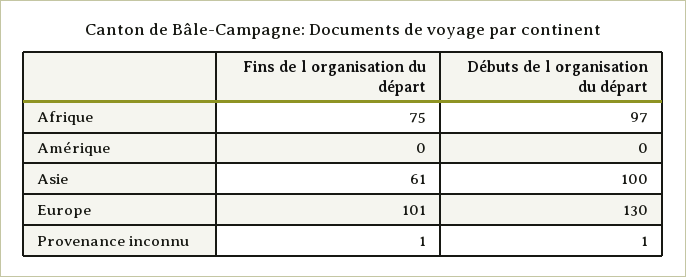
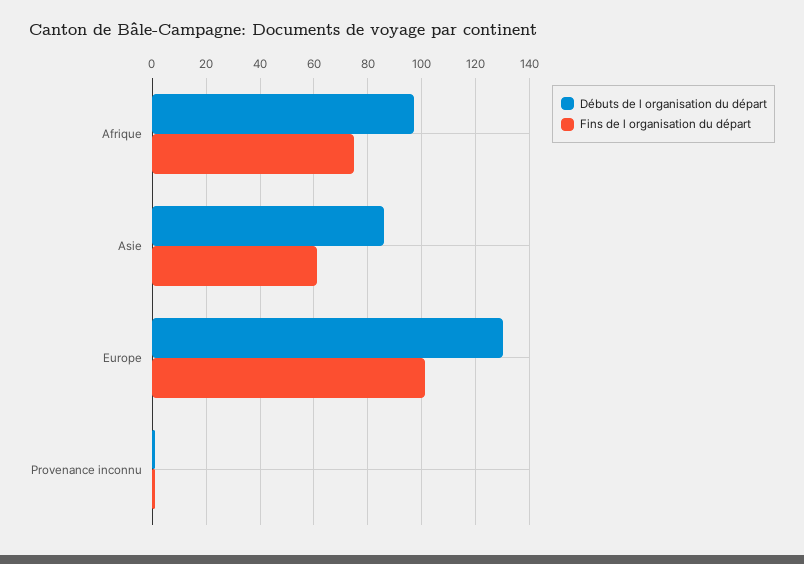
Fins de l organisation du départ, Amérique: 0 -> none
Débuts de l organisation du départ, Amérique: 0 -> none
Débuts de l organisation du départ, Asie: 100 -> 85

